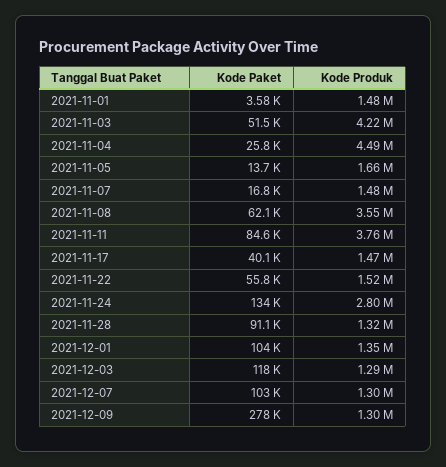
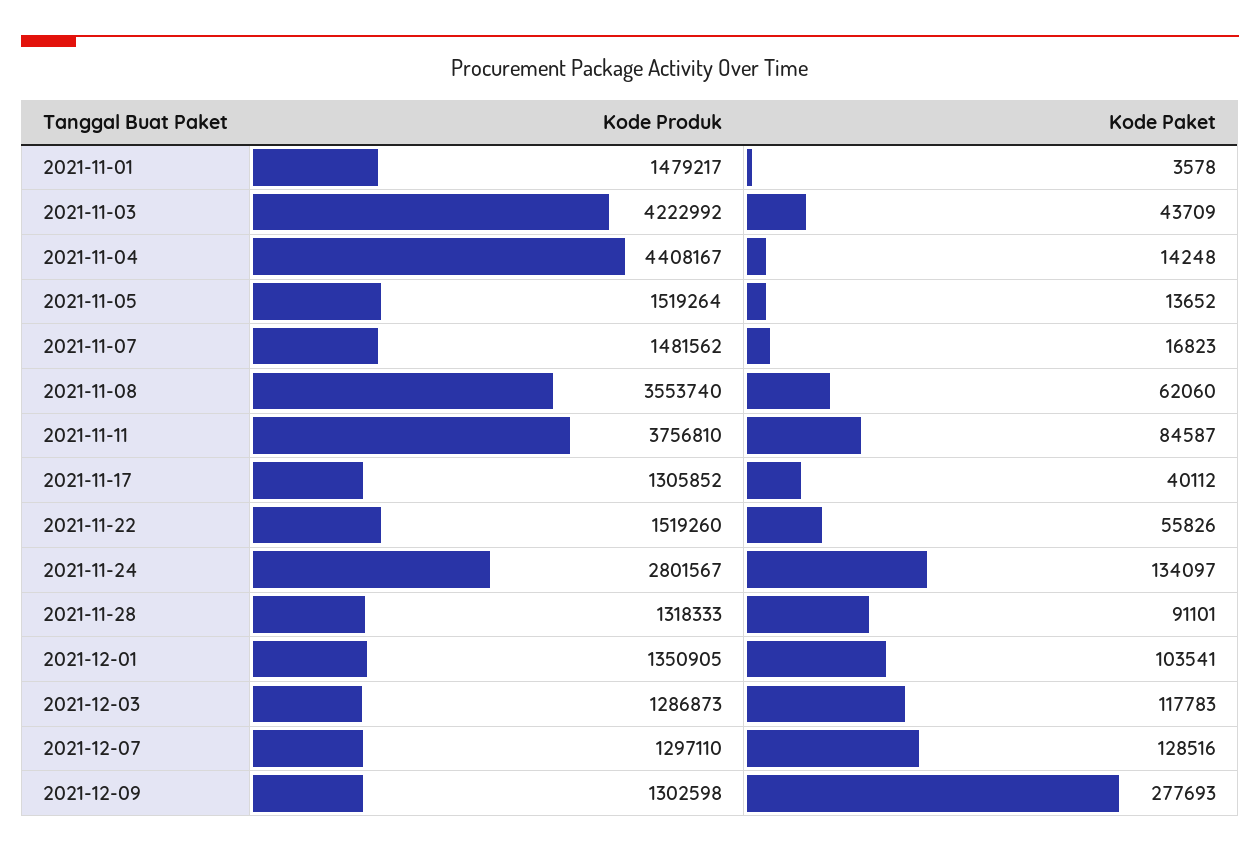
Kode Paket, 2021-11-03: 51500 -> 43709
Kode Paket, 2021-11-04: 25800 -> 14248
Kode Produk, 2021-11-04: 4490000 -> 4408167
Kode Produk, 2021-11-05: 1660000 -> 1519264
Kode Produk, 2021-11-17: 1470000 -> 1305852
Kode Paket, 2021-12-07: 103000 -> 128516

